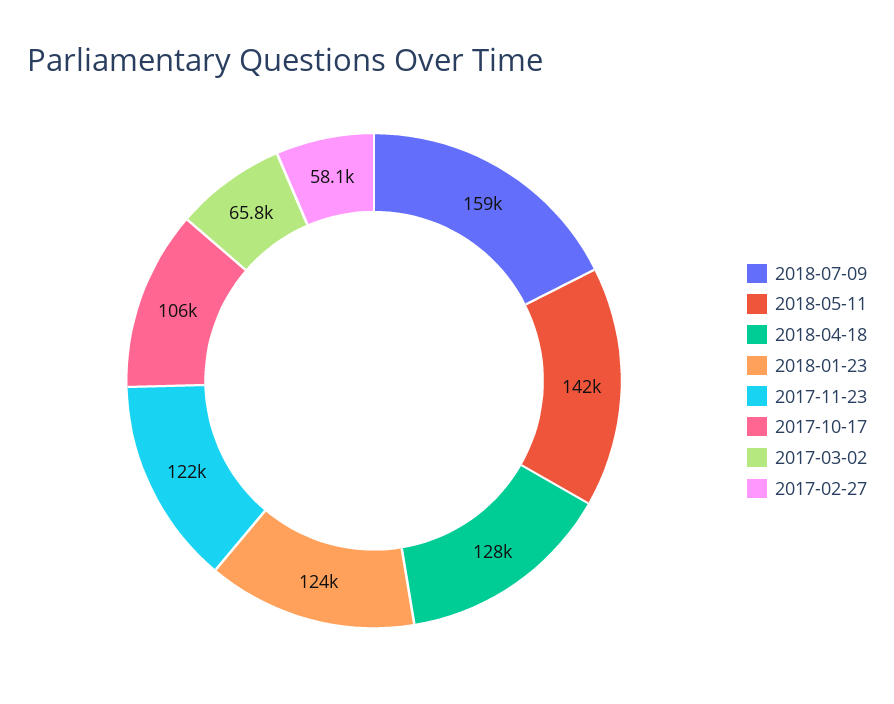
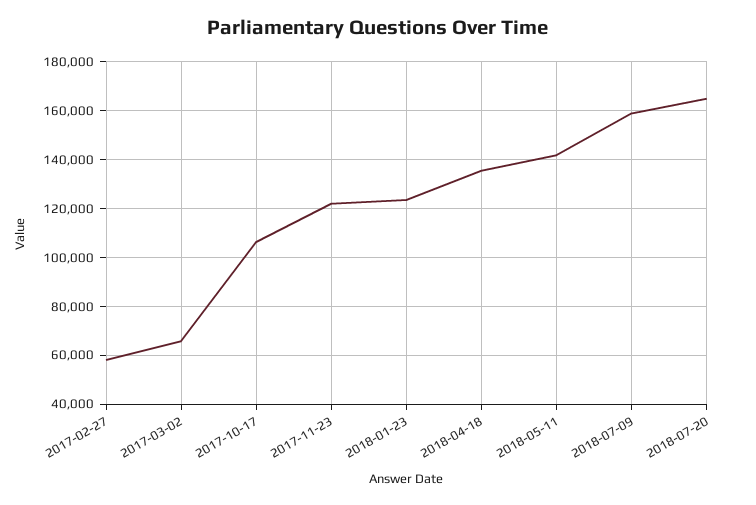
2018-04-18: 128000 -> 135000
2018-07-20: none -> 165000

